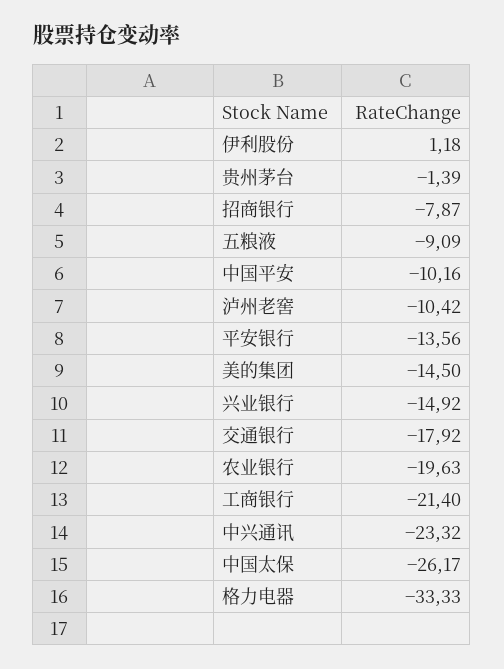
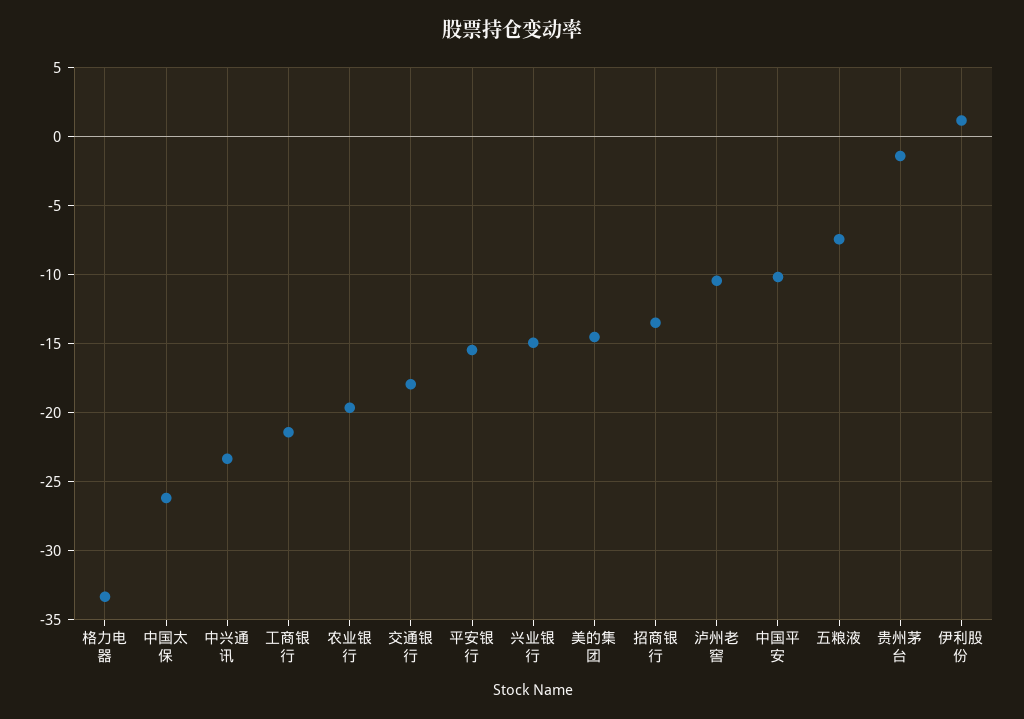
招商银行: -7.87 -> -13.5
五粮液: -9.09 -> -7.5
平安银行: -13.56 -> -15.5

